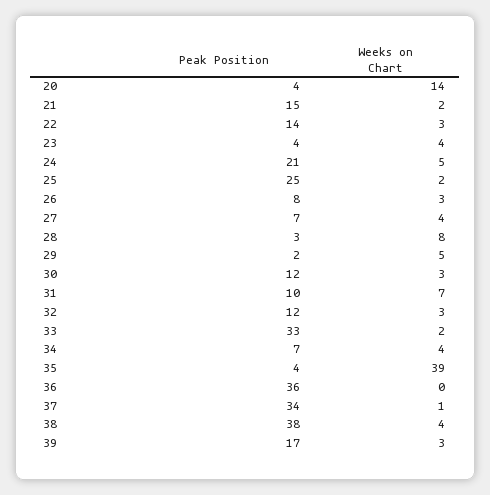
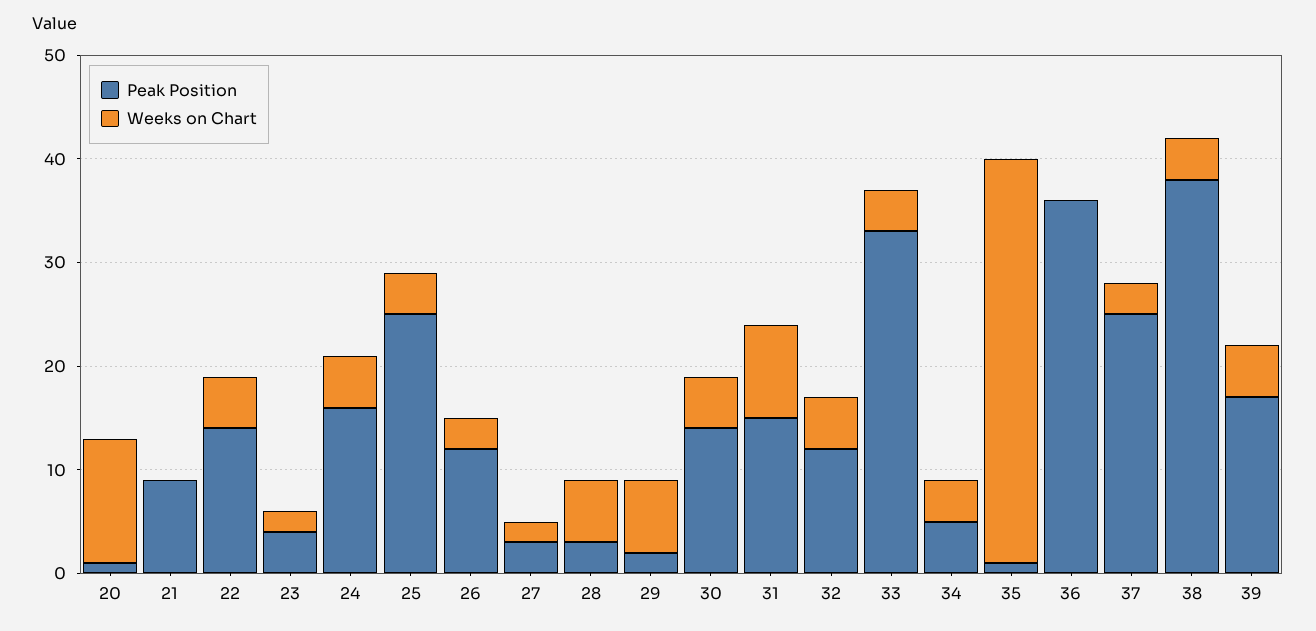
Peak Position, 20: 4 -> 1
Weeks on Chart, 20: 14 -> 12
Peak Position, 21: 15 -> 9
Weeks on Chart, 21: 2 -> 0
Weeks on Chart, 22: 3 -> 5
Weeks on Chart, 23: 4 -> 2
Peak Position, 24: 21 -> 16
Weeks on Chart, 25: 2 -> 4
Peak Position, 26: 8 -> 12
Peak Position, 27: 7 -> 3
Weeks on Chart, 27: 4 -> 2
Weeks on Chart, 28: 8 -> 6
Weeks on Chart, 29: 5 -> 7
Peak Position, 30: 12 -> 14
Weeks on Chart, 30: 3 -> 5
Peak Position, 31: 10 -> 15
Weeks on Chart, 31: 7 -> 9
Weeks on Chart, 32: 3 -> 5
Weeks on Chart, 33: 2 -> 4
Peak Position, 34: 7 -> 5
Peak Position, 35: 4 -> 1
Peak Position, 37: 34 -> 25
Weeks on Chart, 37: 1 -> 3
Weeks on Chart, 39: 3 -> 5

